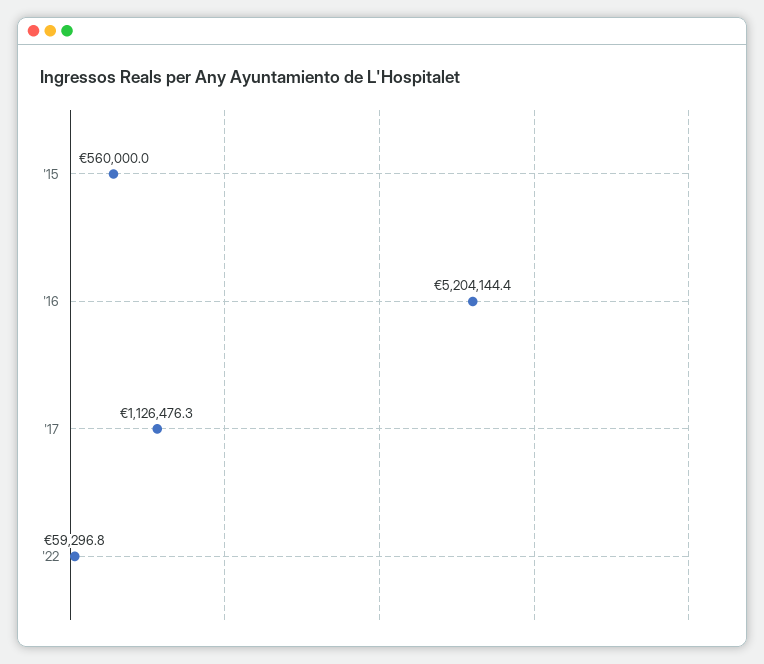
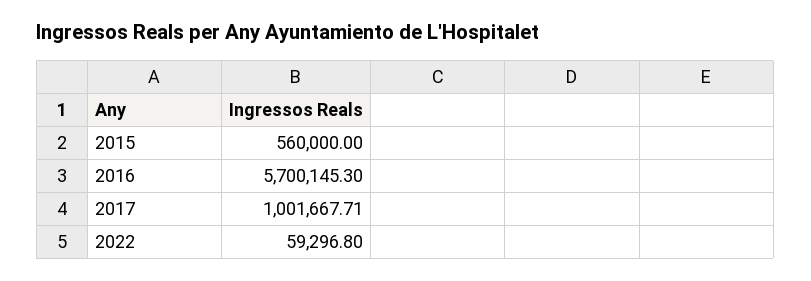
'16: 5204144.4 -> 5700145.3
'17: 1126476.3 -> 1001667.71

